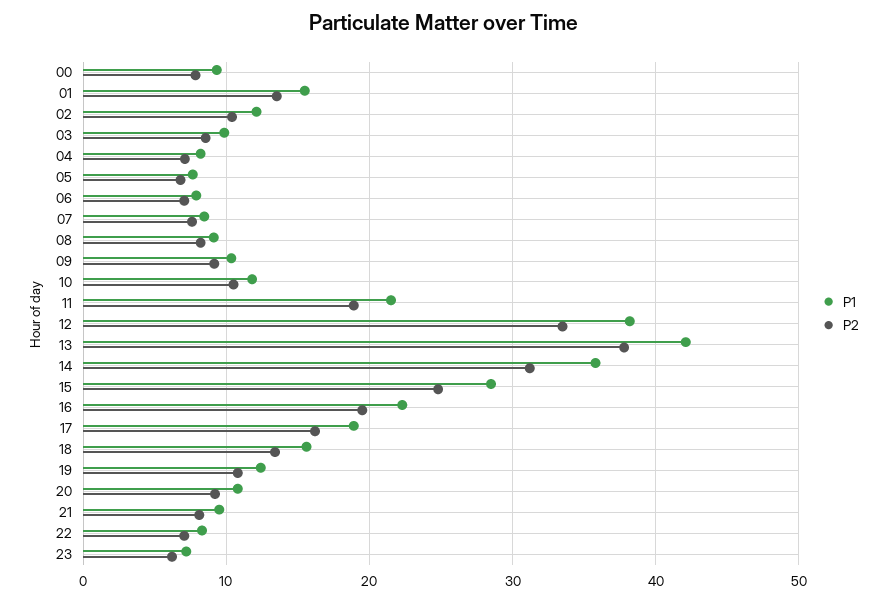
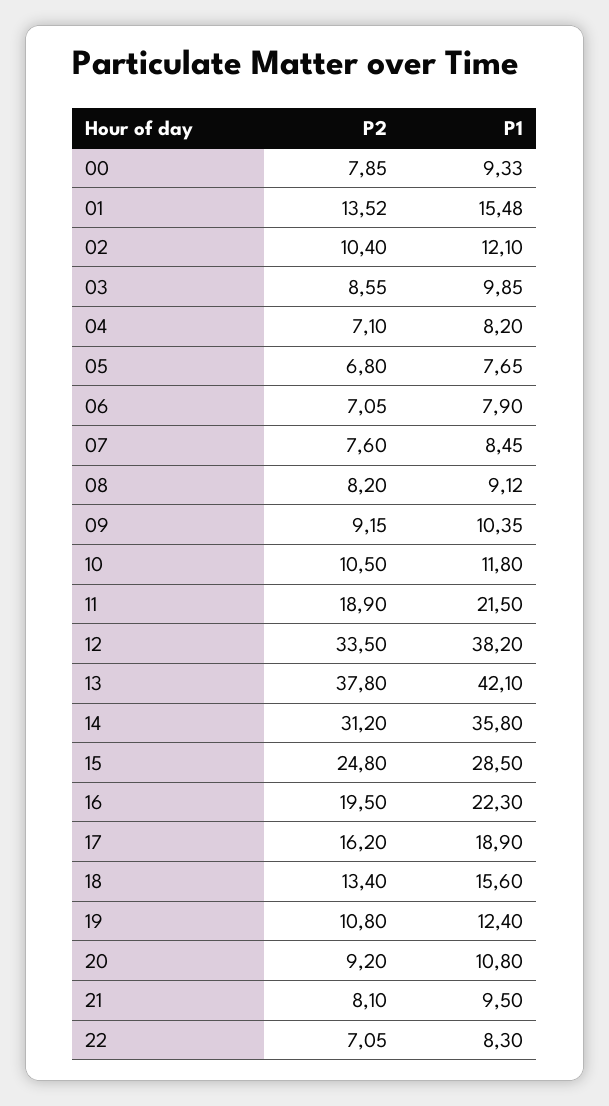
P1, 23: 7 -> none
P2, 23: 6 -> none

